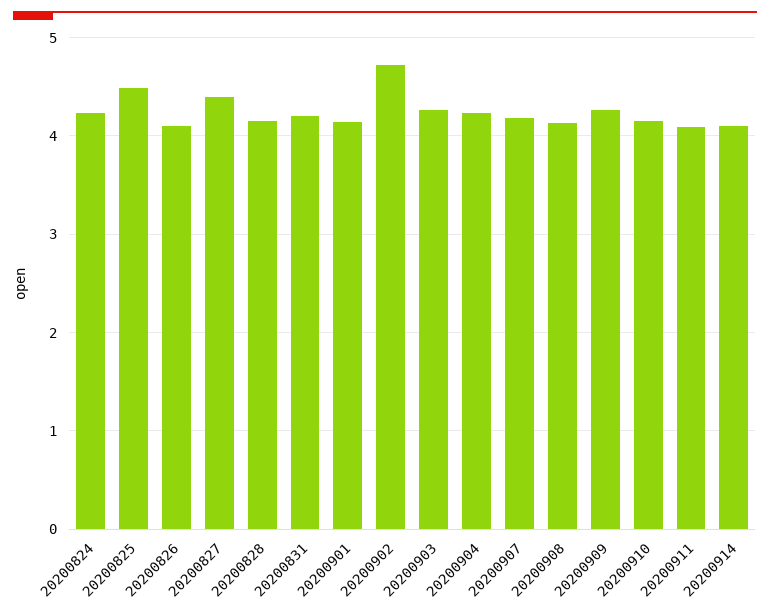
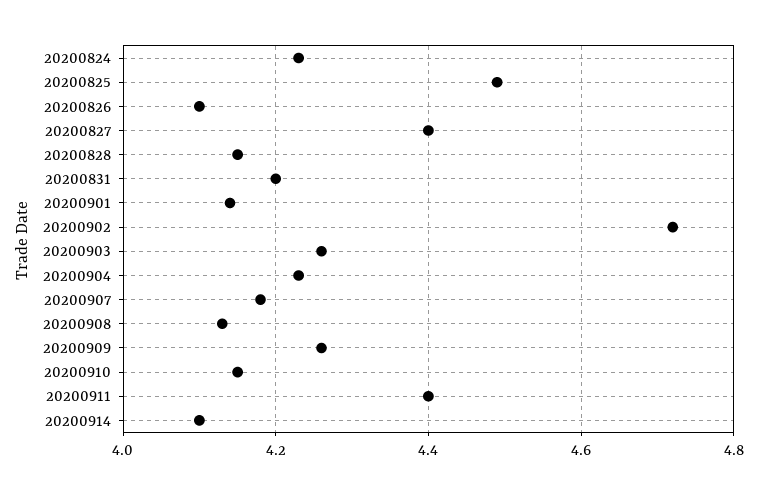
20200911: 4.1 -> 4.4

